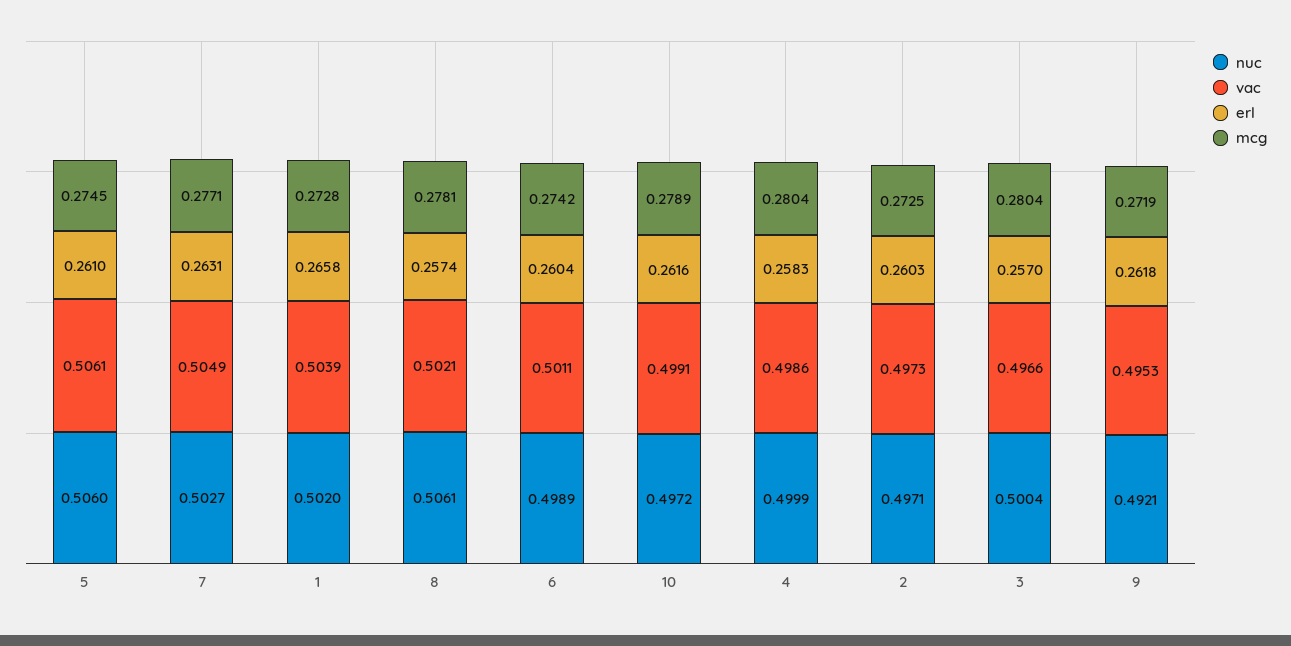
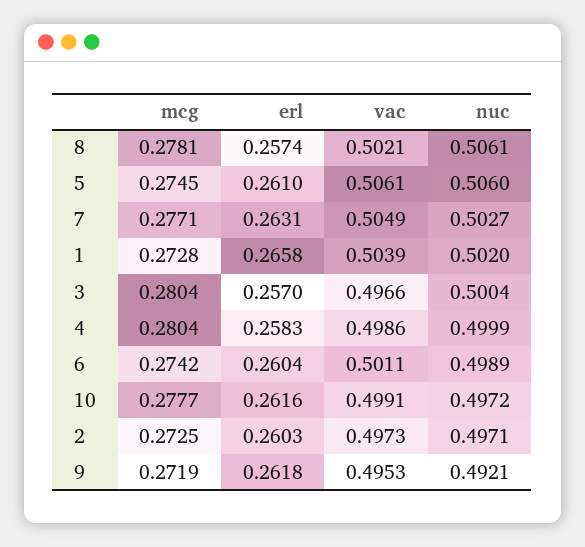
mcg, 10: 0.2789 -> 0.2777

